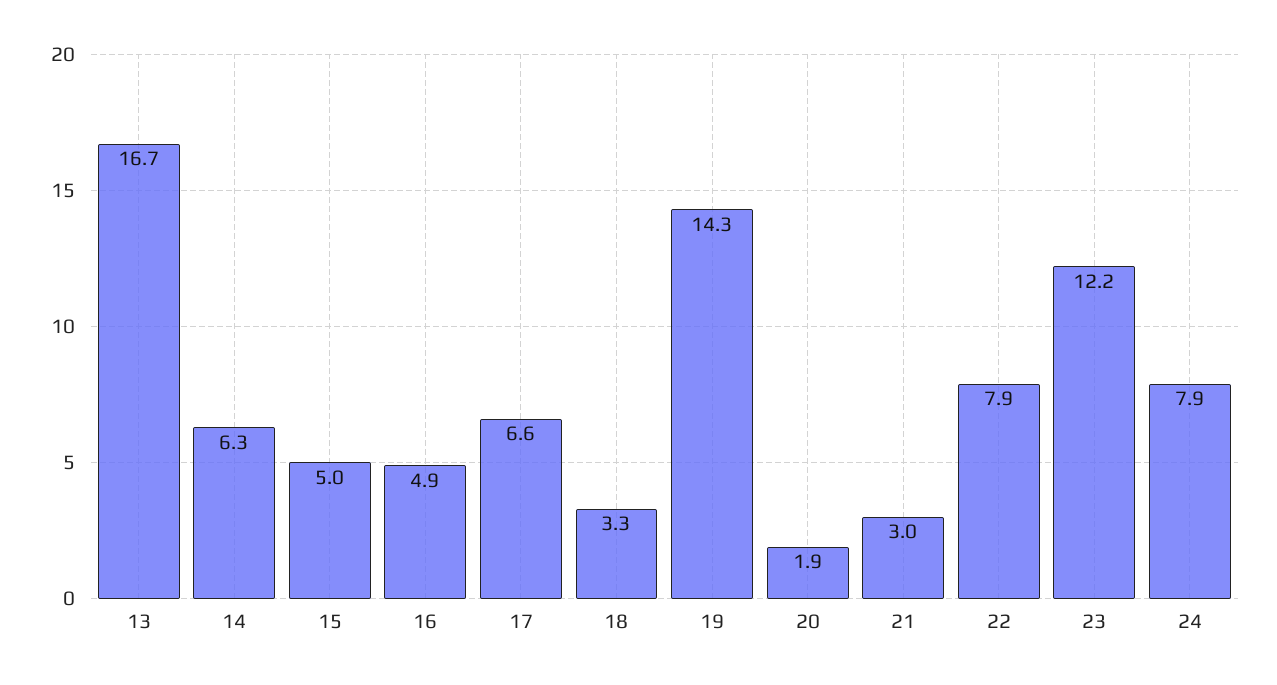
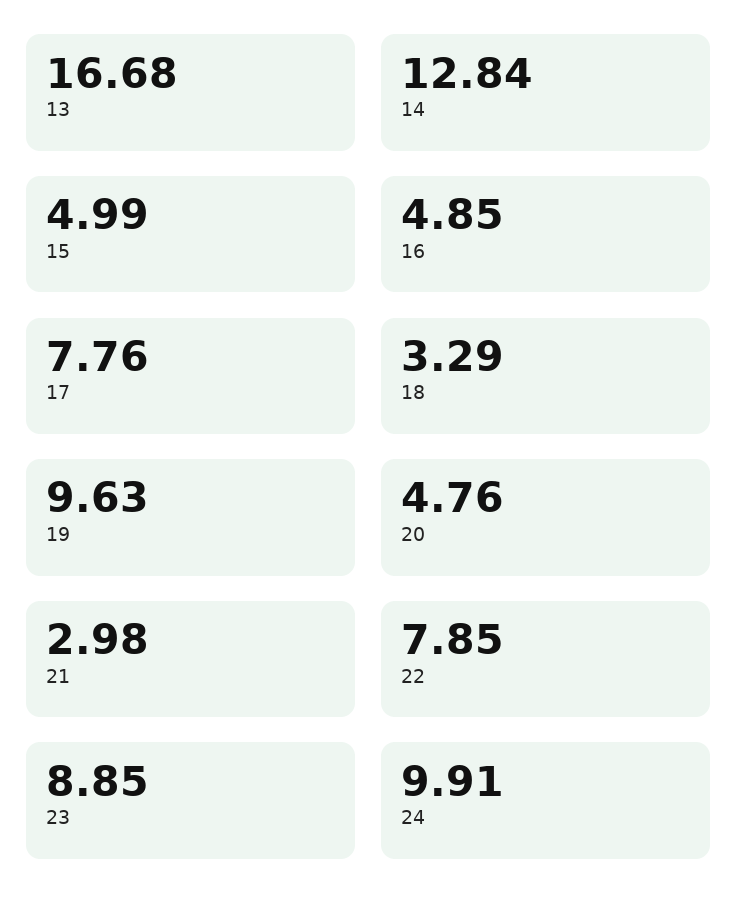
14: 6.3 -> 12.84
17: 6.6 -> 7.76
19: 14.3 -> 9.63
20: 1.9 -> 4.76
23: 12.2 -> 8.85
24: 7.9 -> 9.91

